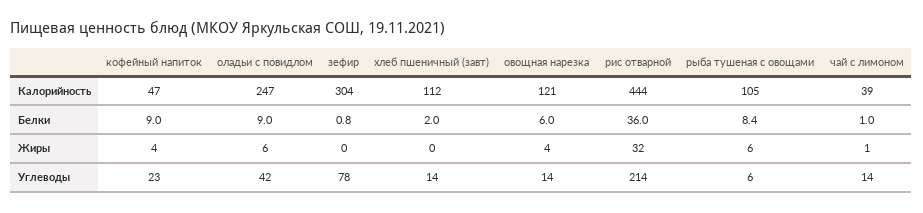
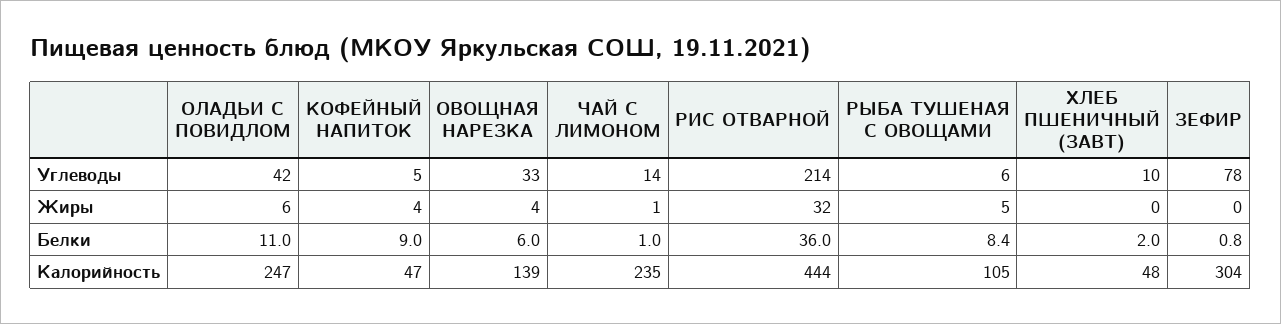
хлеб пшеничный (завт), Калорийность: 112 -> 48
овощная нарезка, Калорийность: 121 -> 139
чай с лимоном, Калорийность: 39 -> 235
оладьи с повидлом, Белки: 9 -> 11
рыба тушеная с овощами, Жиры: 6 -> 5
кофейный напиток, Углеводы: 23 -> 5
хлеб пшеничный (завт), Углеводы: 14 -> 10
овощная нарезка, Углеводы: 14 -> 33

